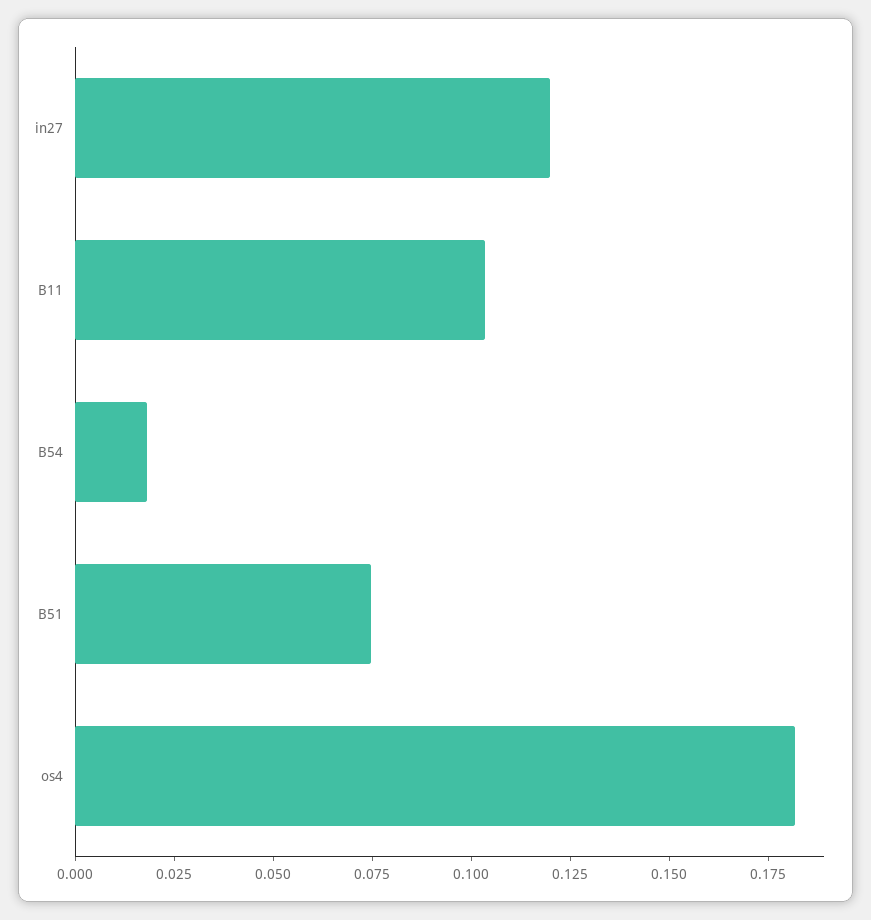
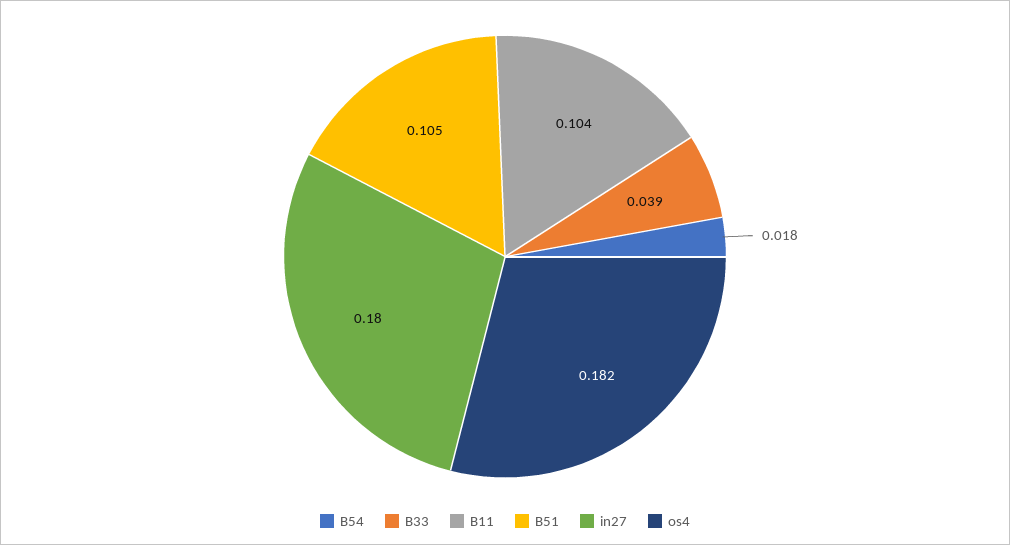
in27: 0.12 -> 0.18
B51: 0.075 -> 0.105
B33: none -> 0.039

